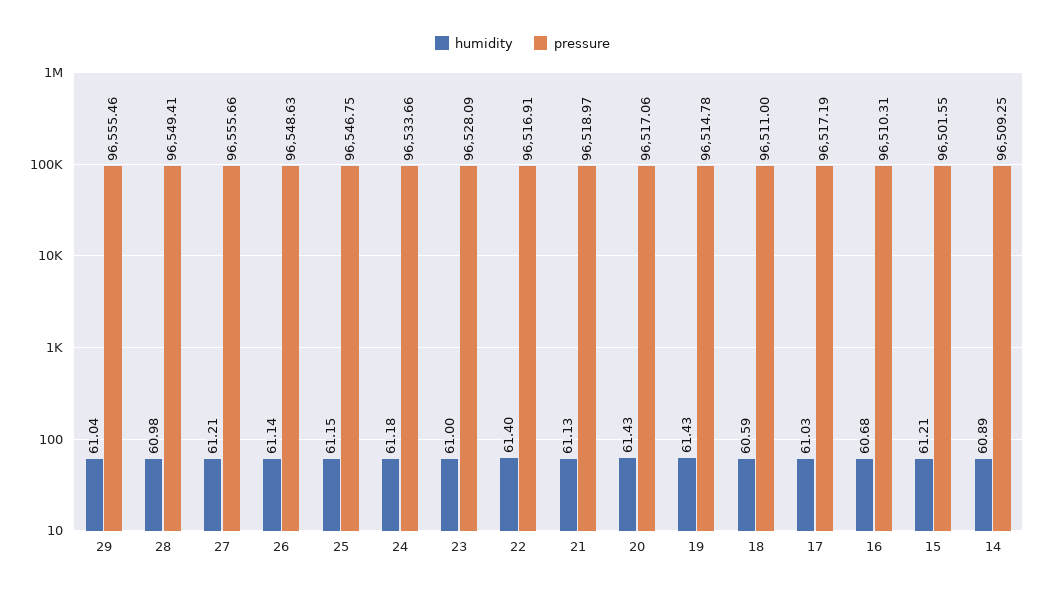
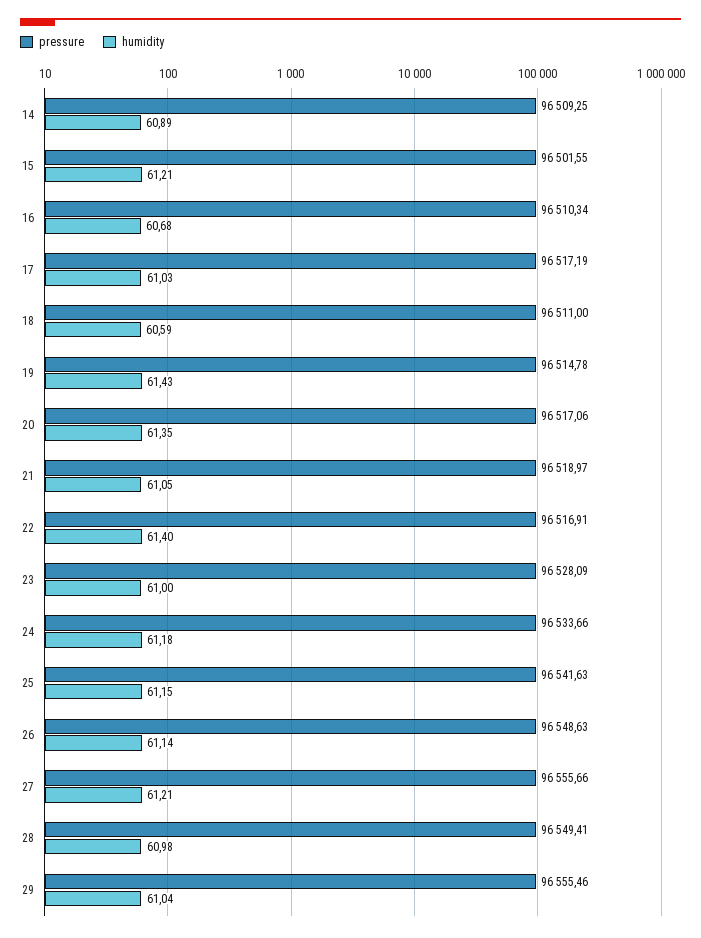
pressure, 25: 96546.75 -> 96541.63
humidity, 21: 61.13 -> 61.05
humidity, 20: 61.43 -> 61.35
pressure, 16: 96510.31 -> 96510.34

